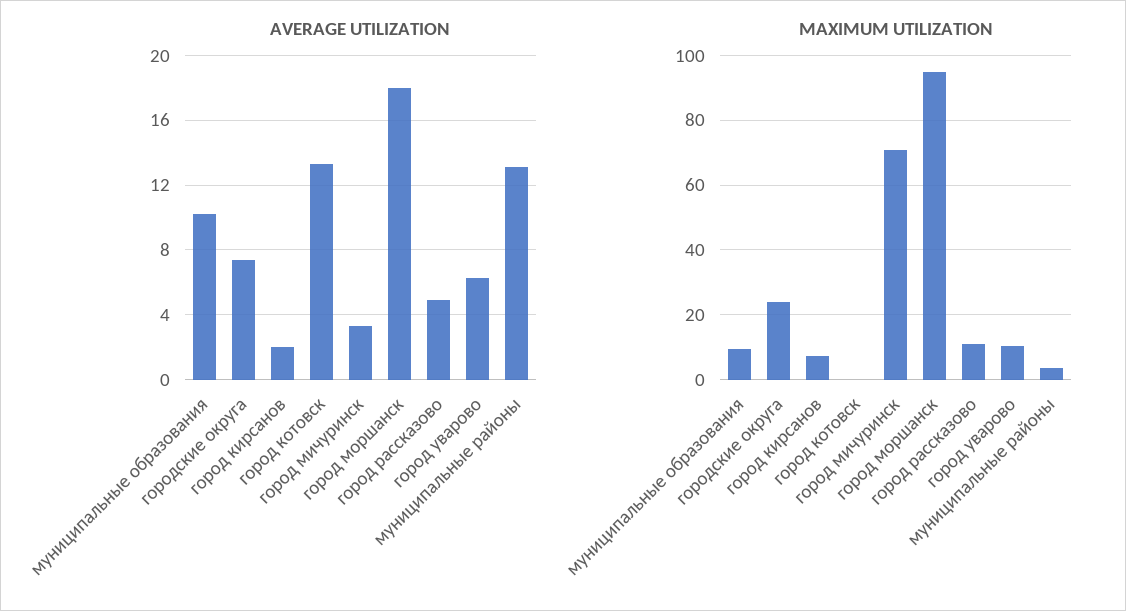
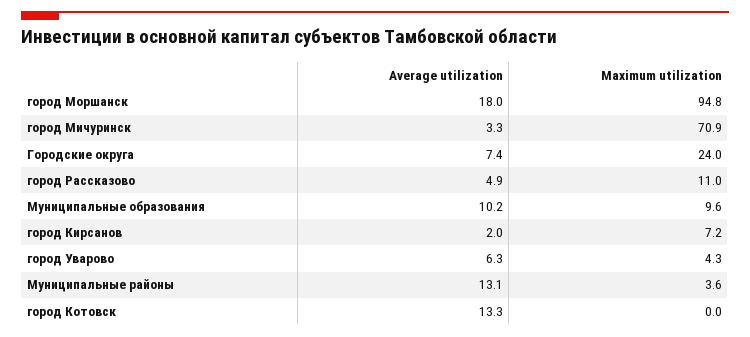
MAXIMUM UTILIZATION, город уварово: 10 -> 4.3

